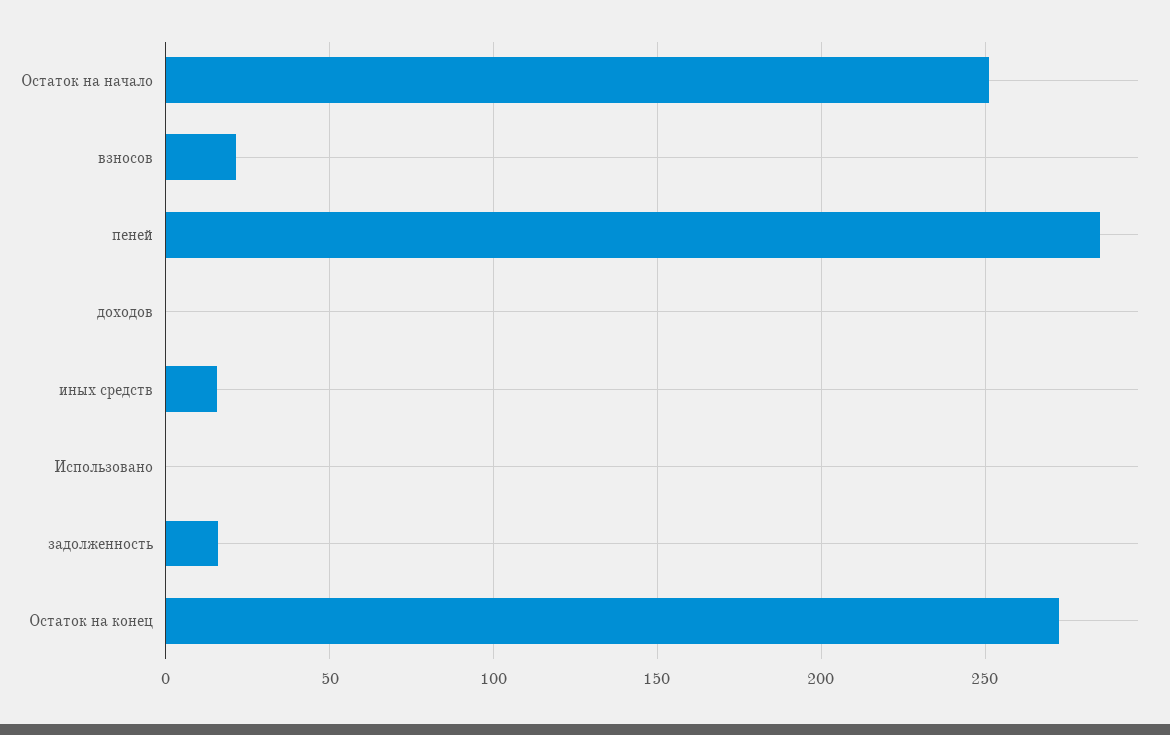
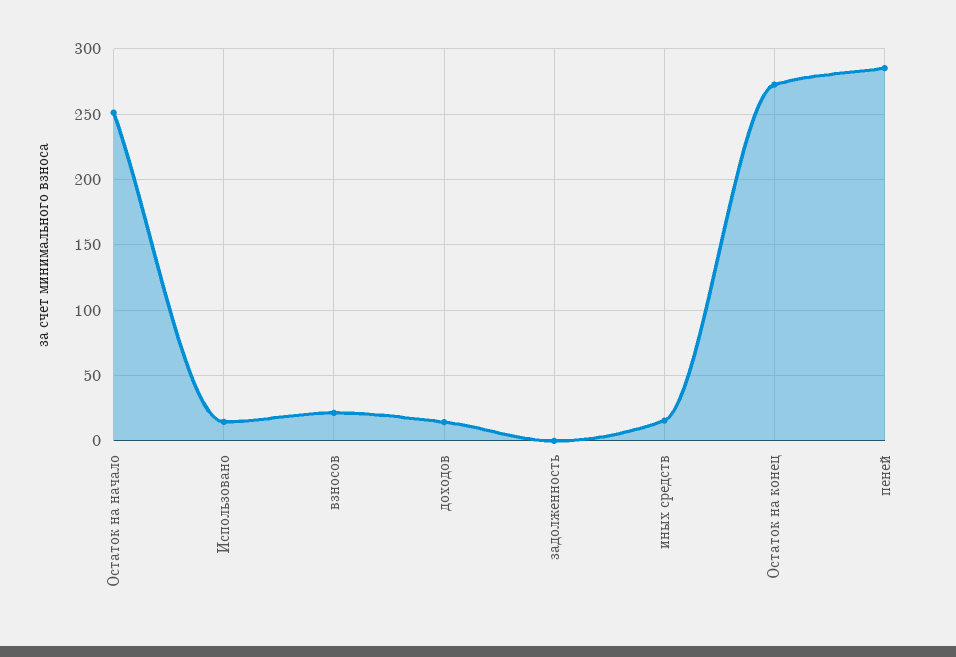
доходов: 0 -> 15
Использовано: 0 -> 15
задолженность: 15 -> 0

